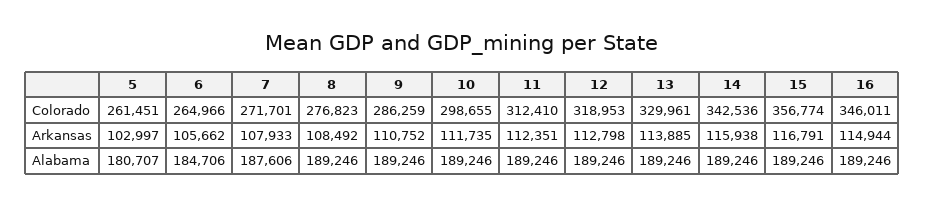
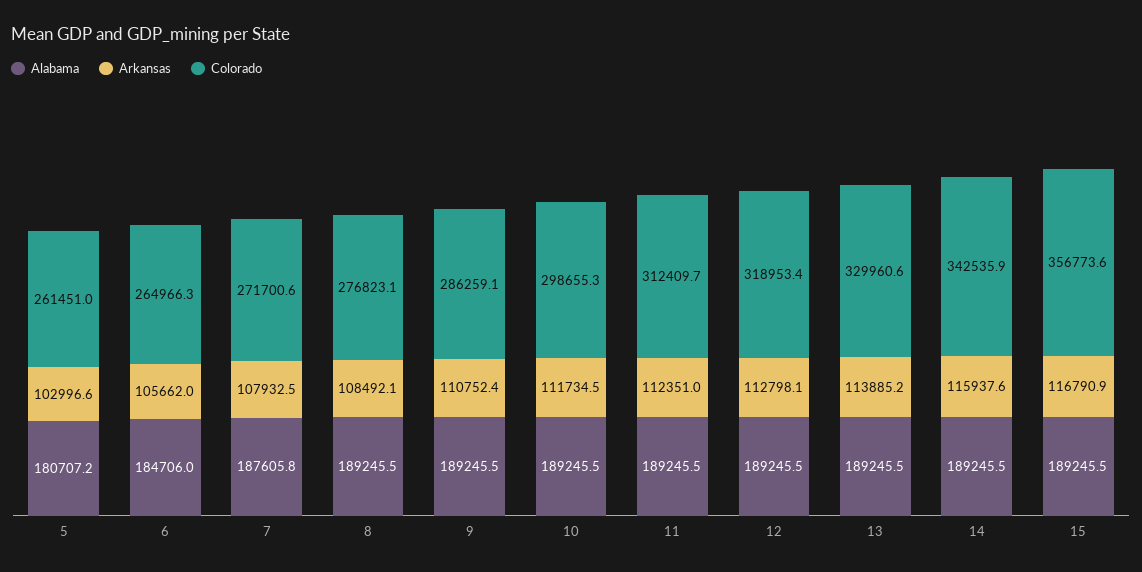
Colorado, 16: 346011 -> none
Arkansas, 16: 114944 -> none
Alabama, 16: 189246 -> none

